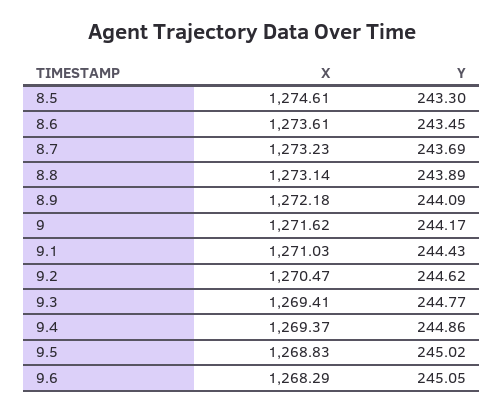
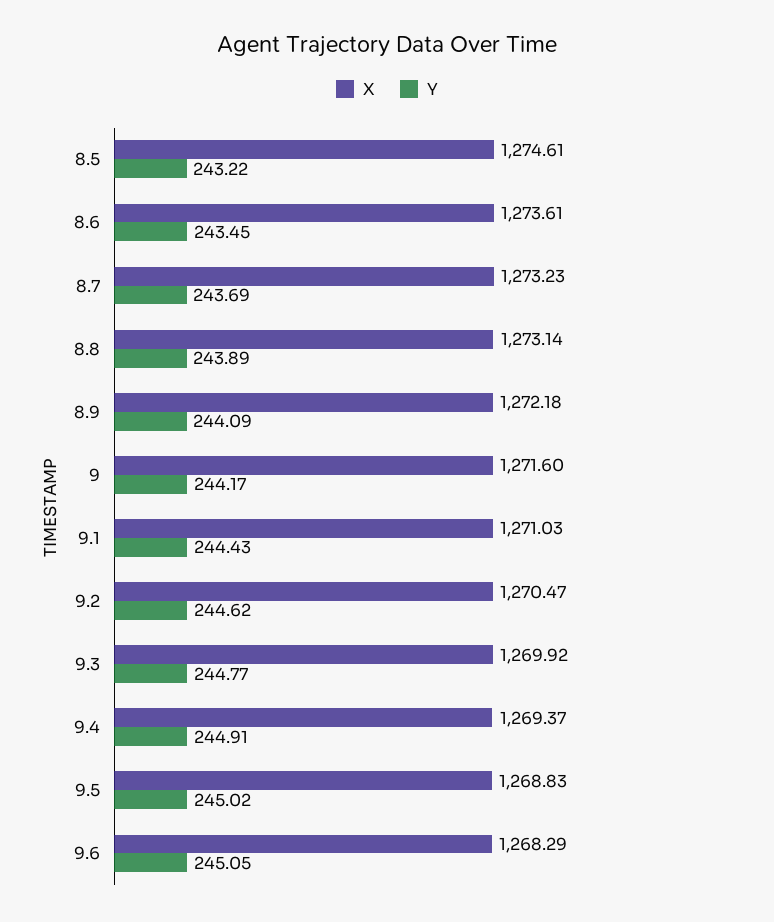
Y, 8.5: 243.3 -> 243.22
X, 9: 1271.62 -> 1271.6
X, 9.3: 1269.41 -> 1269.92
Y, 9.4: 244.86 -> 244.91

